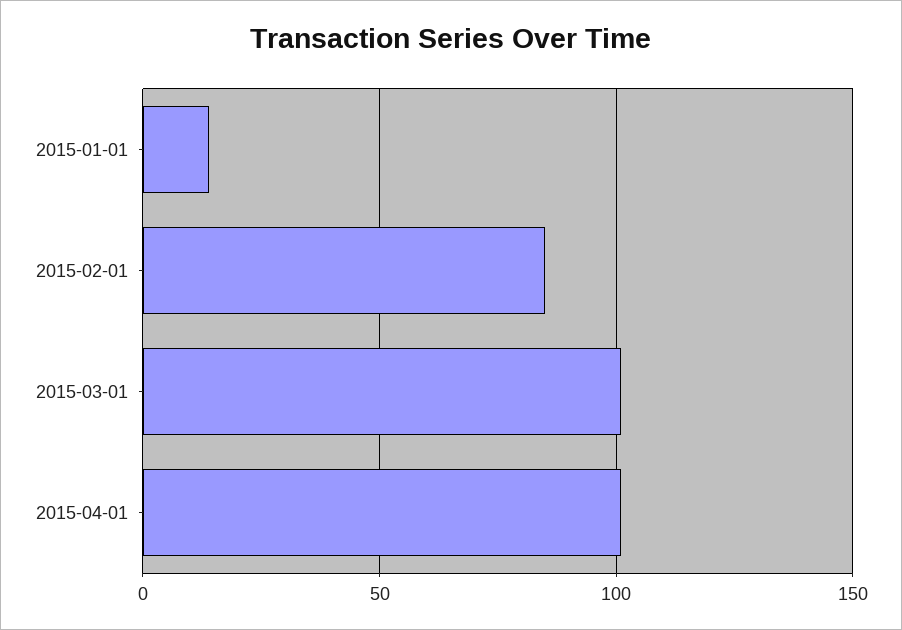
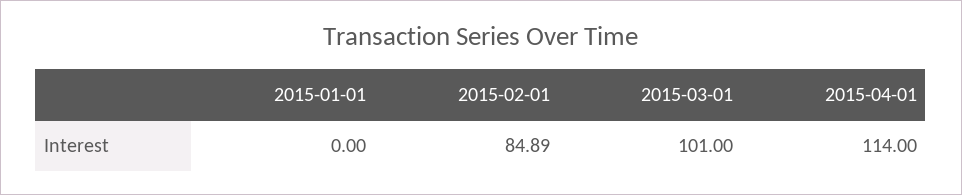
2015-01-01: 15 -> 0
2015-04-01: 100 -> 114

